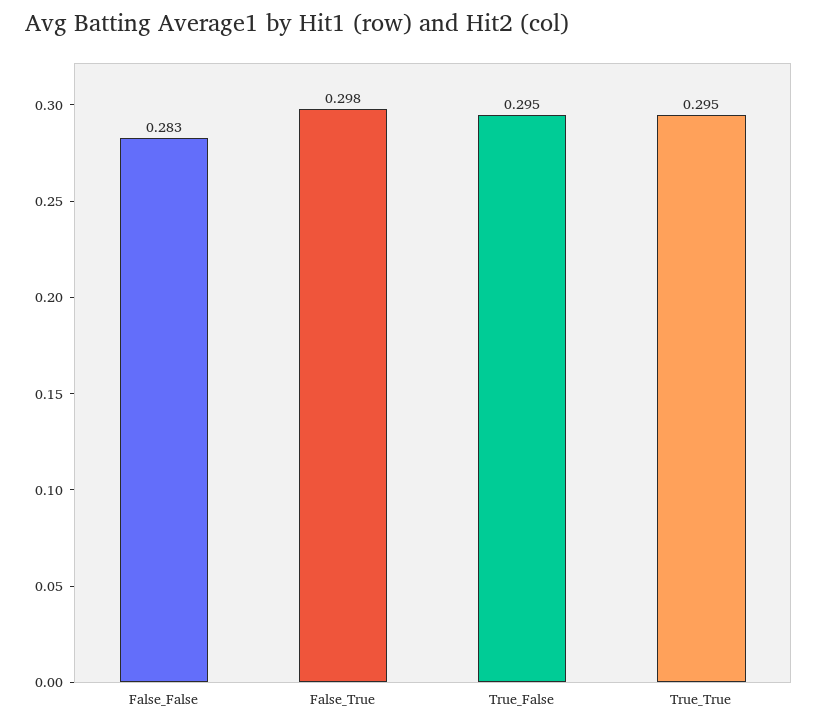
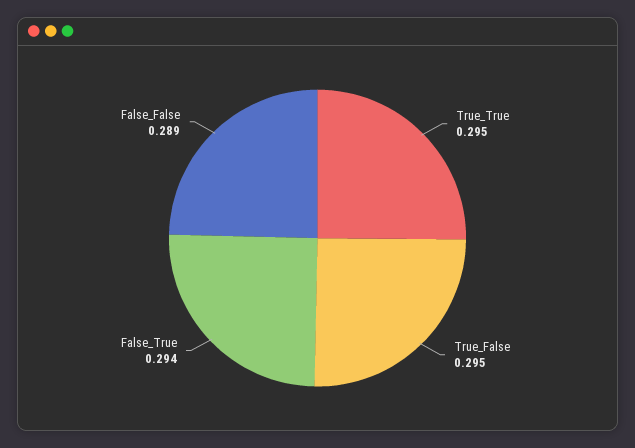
False_False: 0.283 -> 0.289
False_True: 0.298 -> 0.294

